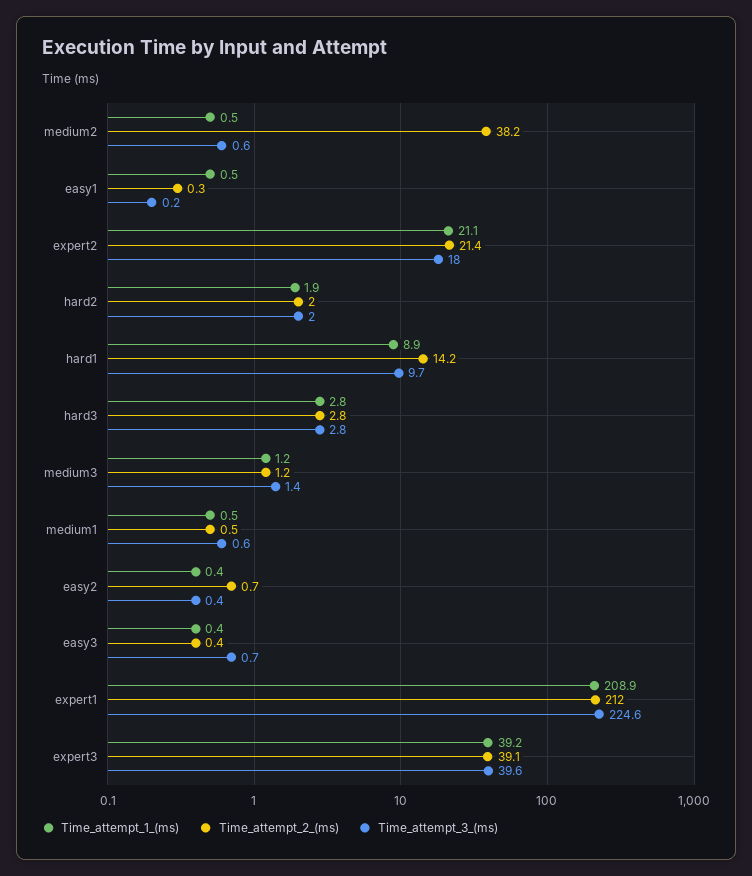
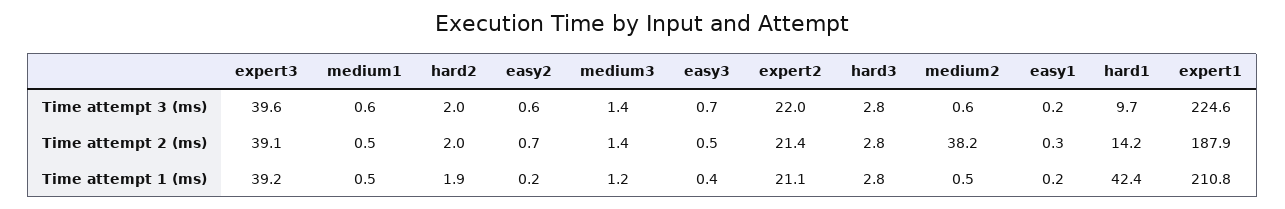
Time_attempt_1_(ms), easy1: 0.5 -> 0.2
Time_attempt_3_(ms), expert2: 18 -> 22
Time_attempt_1_(ms), hard1: 8.9 -> 42.4
Time_attempt_2_(ms), medium3: 1.2 -> 1.4
Time_attempt_1_(ms), easy2: 0.4 -> 0.2
Time_attempt_3_(ms), easy2: 0.4 -> 0.6
Time_attempt_2_(ms), easy3: 0.4 -> 0.5
Time_attempt_1_(ms), expert1: 208.9 -> 210.8
Time_attempt_2_(ms), expert1: 212 -> 187.9

